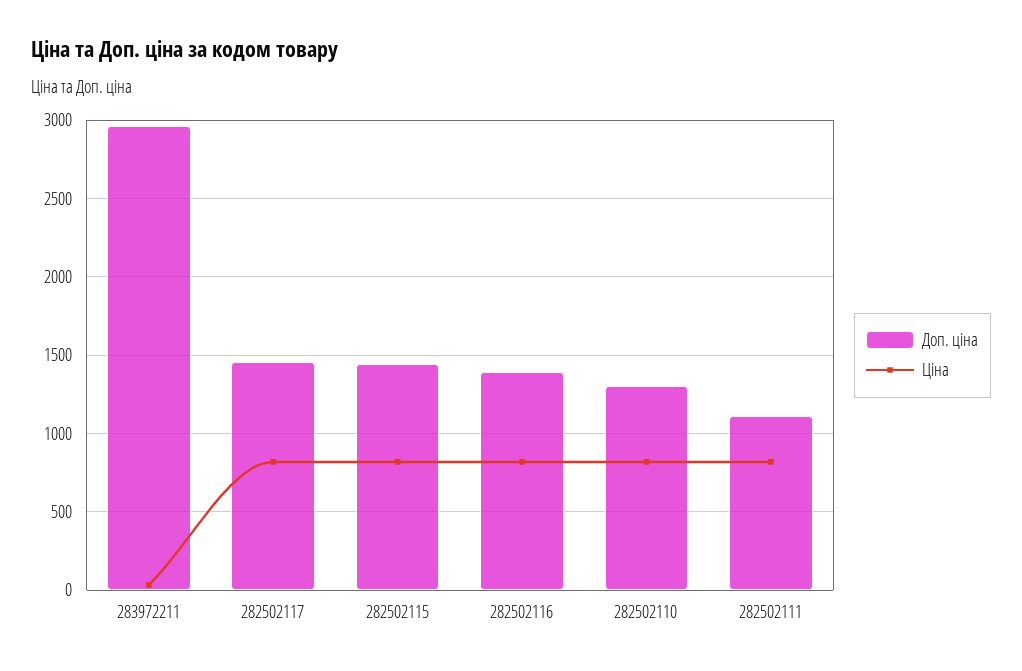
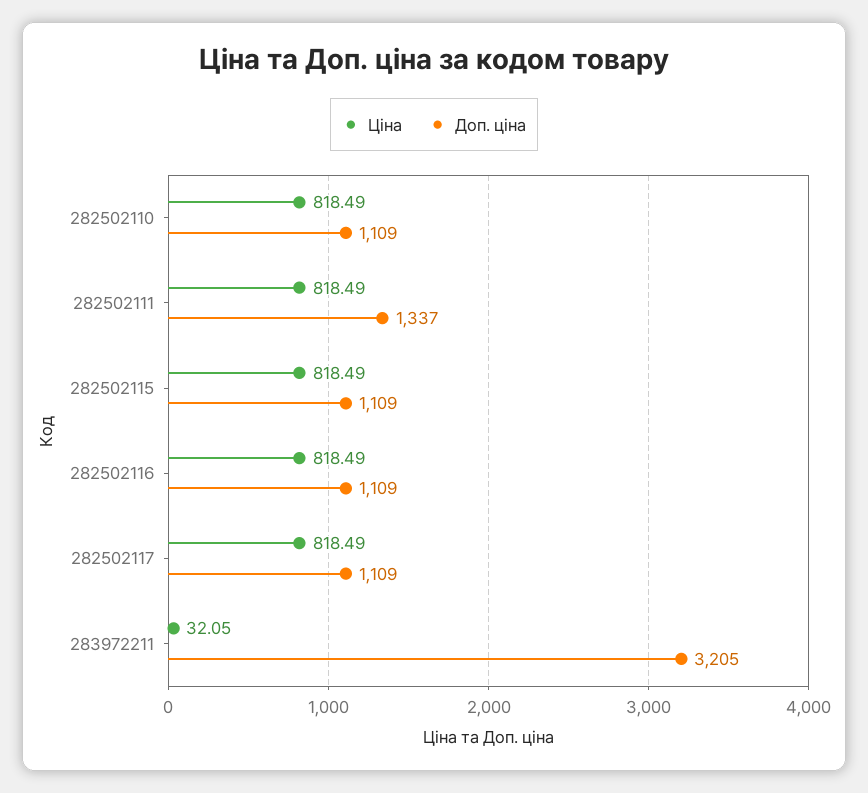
Доп. ціна, 283972211: 2950 -> 3205
Доп. ціна, 282502117: 1450 -> 1109
Доп. ціна, 282502115: 1450 -> 1109
Доп. ціна, 282502116: 1400 -> 1109
Доп. ціна, 282502110: 1300 -> 1109
Доп. ціна, 282502111: 1100 -> 1337

